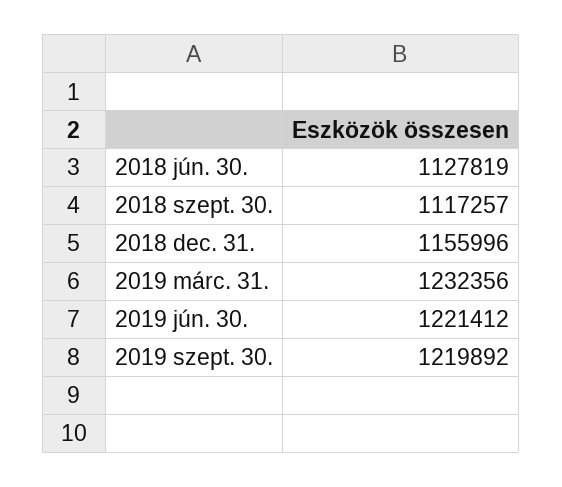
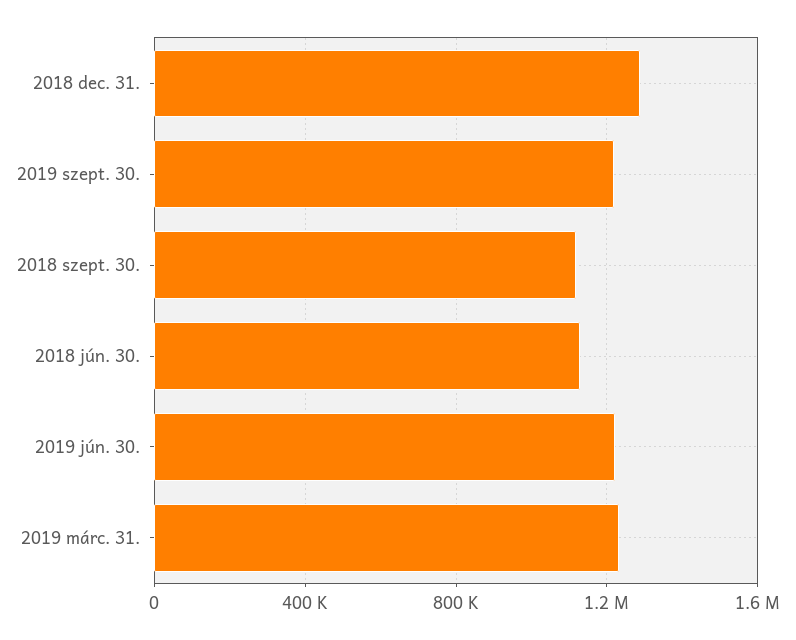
2018 dec. 31.: 1155996 -> 1300000

